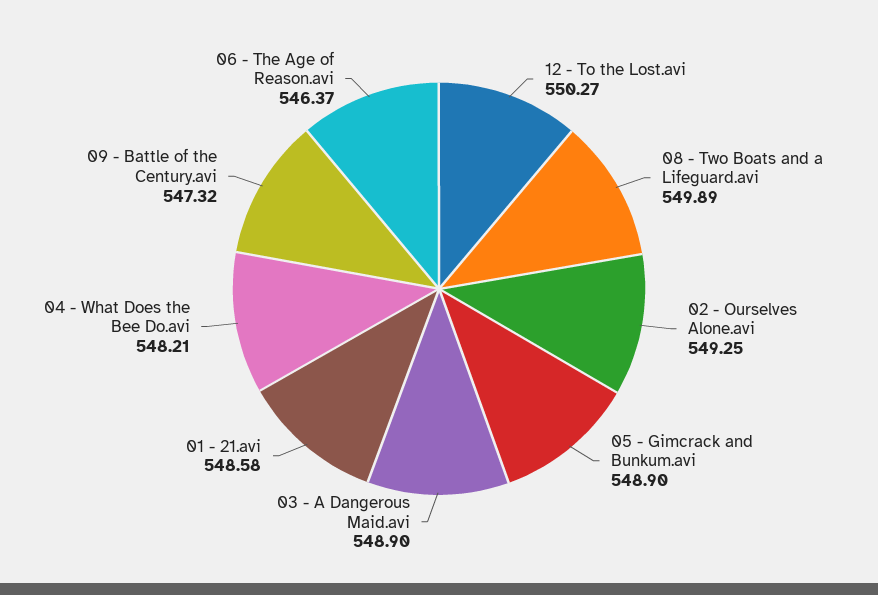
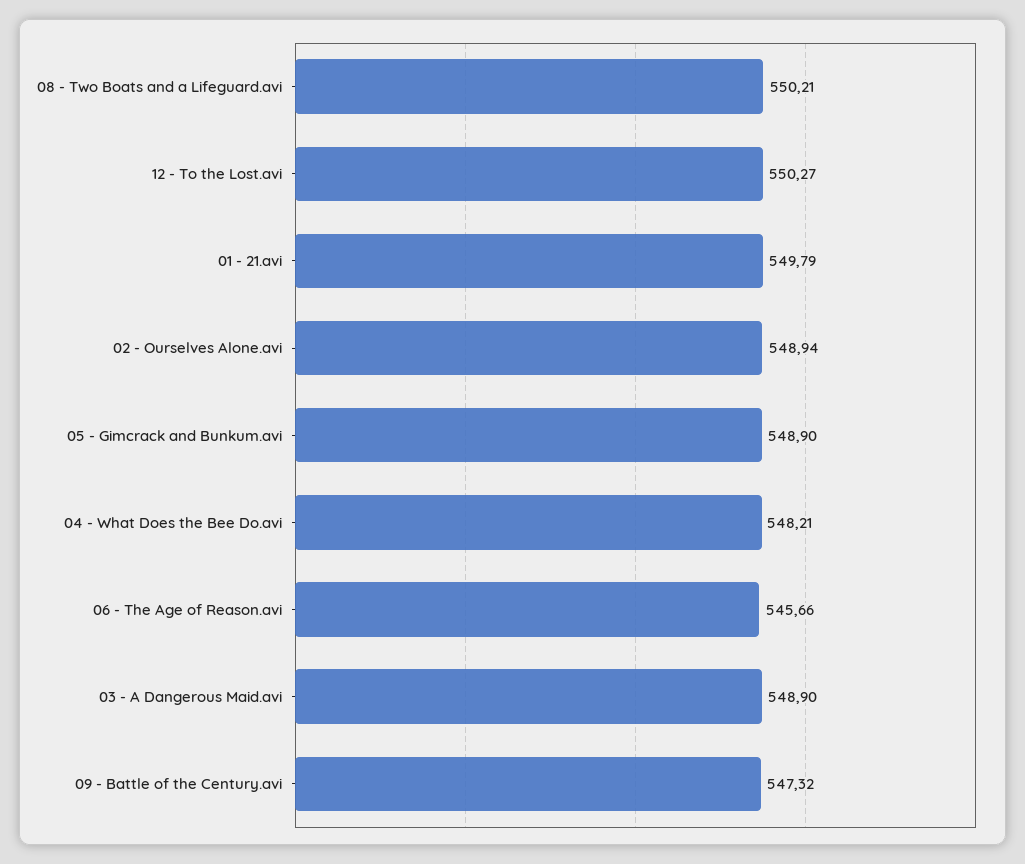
08 - Two Boats and a Lifeguard.avi: 549.89 -> 550.21
02 - Ourselves Alone.avi: 549.25 -> 548.94
01 - 21.avi: 548.58 -> 549.79
06 - The Age of Reason.avi: 546.37 -> 545.66

